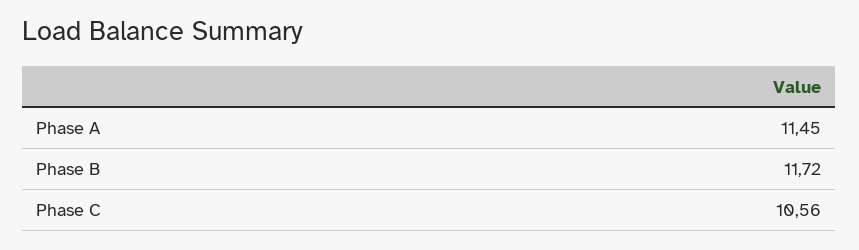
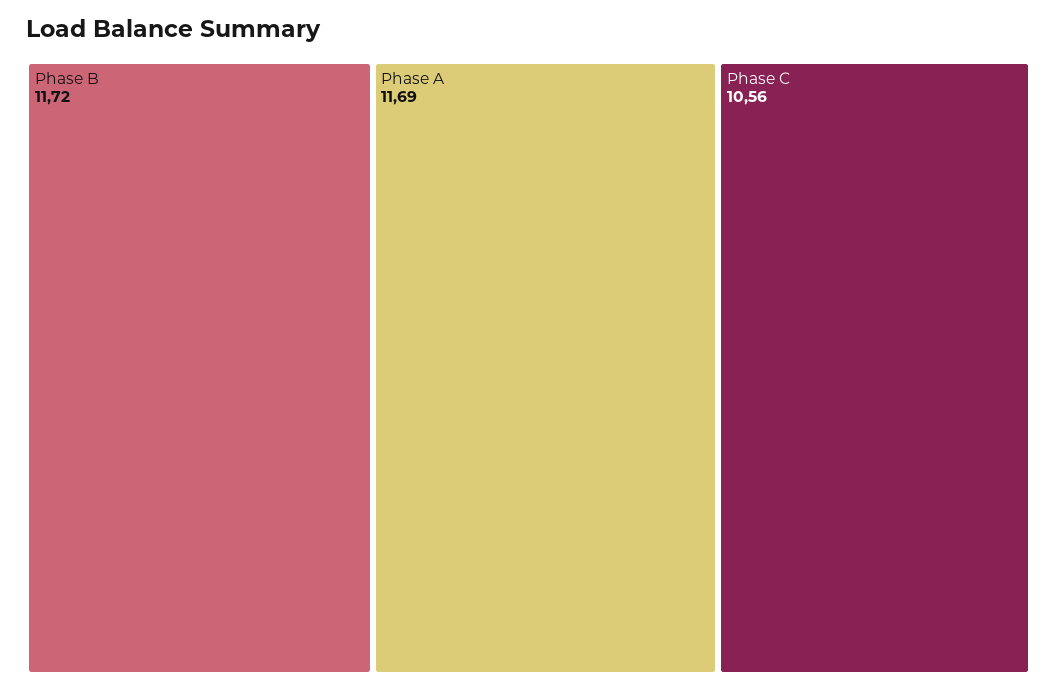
Phase A: 11.45 -> 11.69

